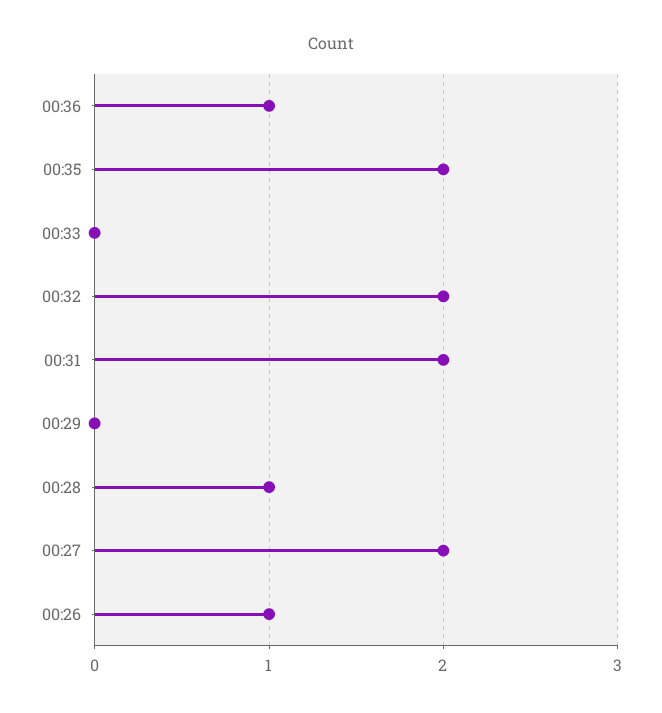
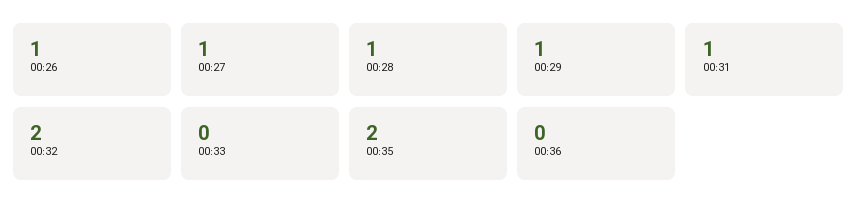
00:36: 1 -> 0
00:31: 2 -> 1
00:29: 0 -> 1
00:27: 2 -> 1

